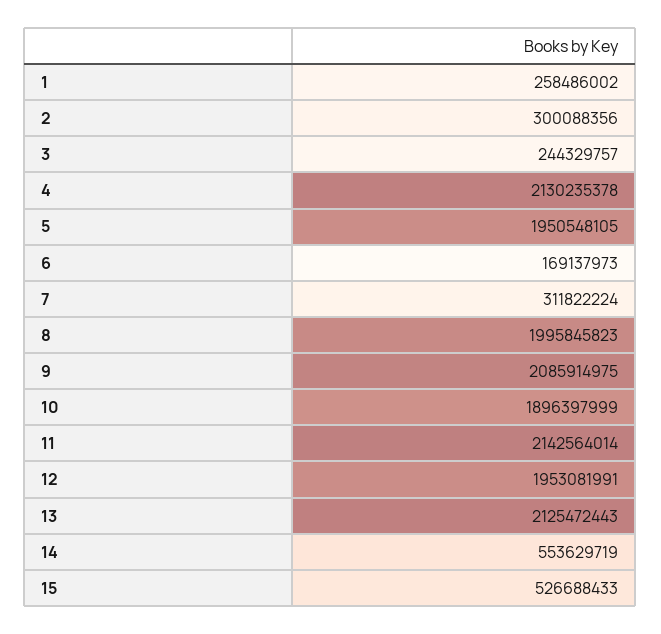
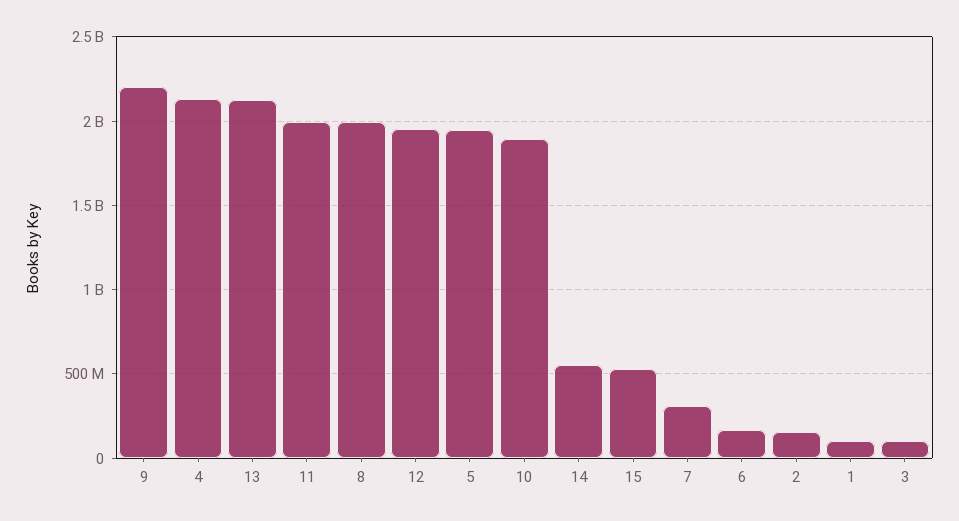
1: 258486002 -> 100000000
2: 300088356 -> 150000000
3: 244329757 -> 100000000
9: 2085914975 -> 2200000000
11: 2142564014 -> 2000000000

